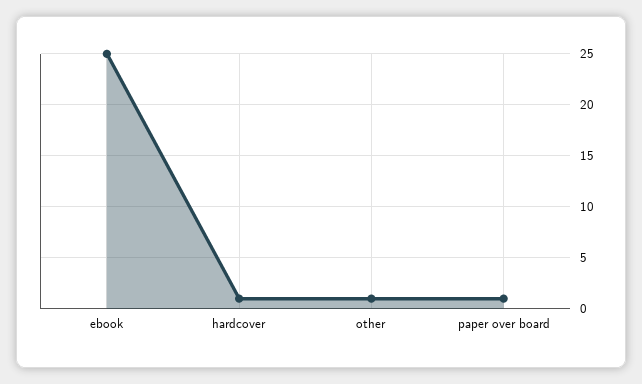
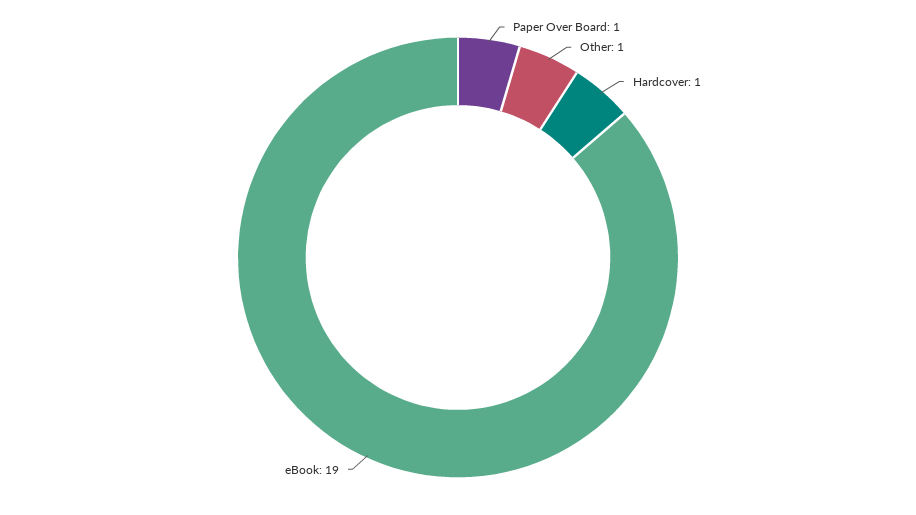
ebook: 25 -> 19

